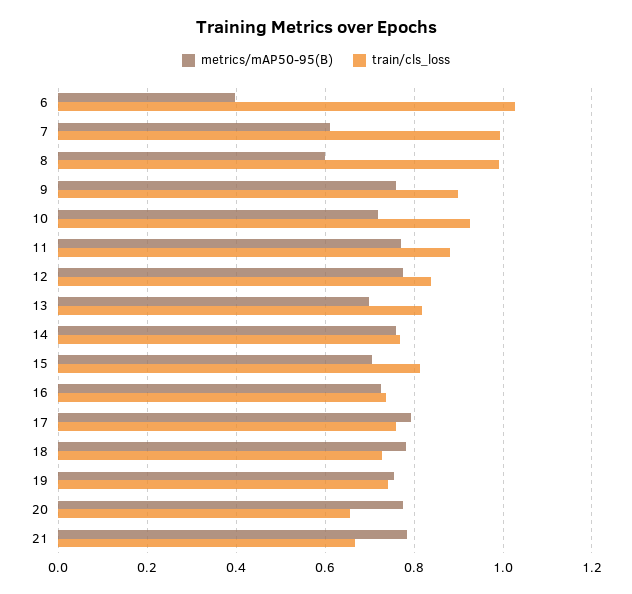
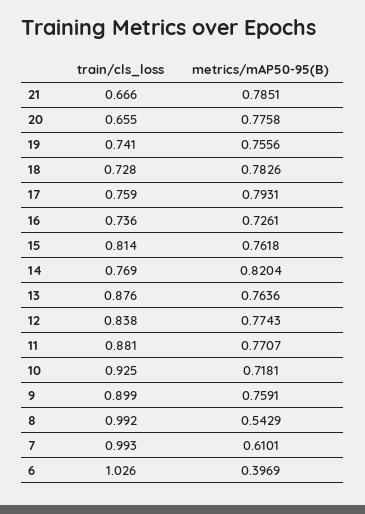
metrics/mAP50-95(B), 8: 0.6 -> 0.5429
metrics/mAP50-95(B), 13: 0.7 -> 0.7636
train/cls_loss, 13: 0.82 -> 0.876
metrics/mAP50-95(B), 14: 0.76 -> 0.8204
metrics/mAP50-95(B), 15: 0.7 -> 0.7618

